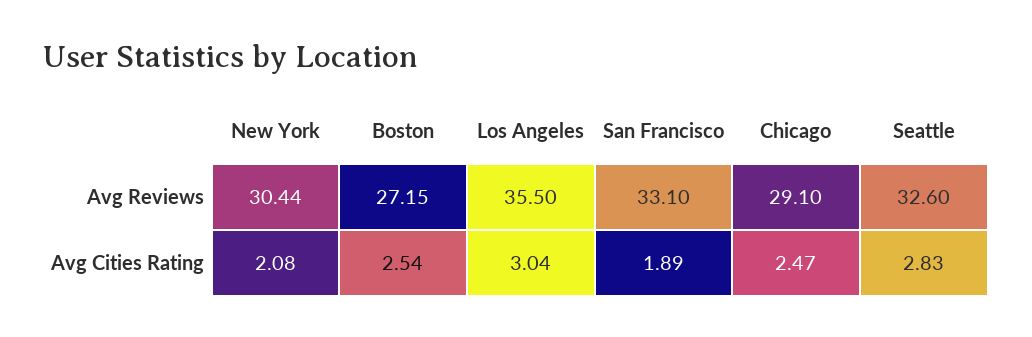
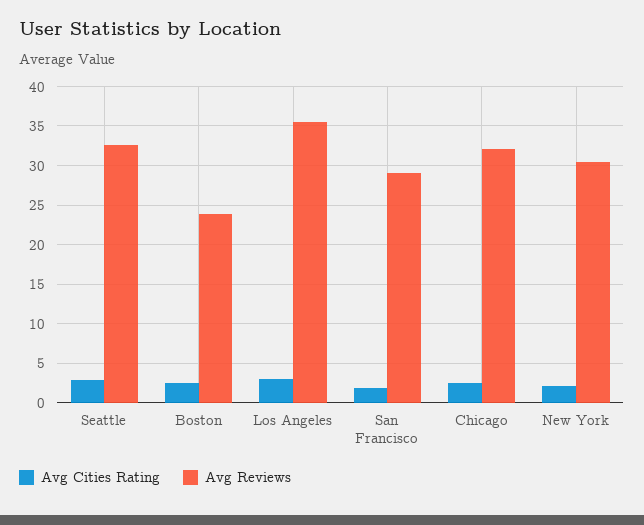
Avg Reviews, Boston: 27.15 -> 24
Avg Reviews, San Francisco: 33.1 -> 29
Avg Reviews, Chicago: 29.1 -> 32

